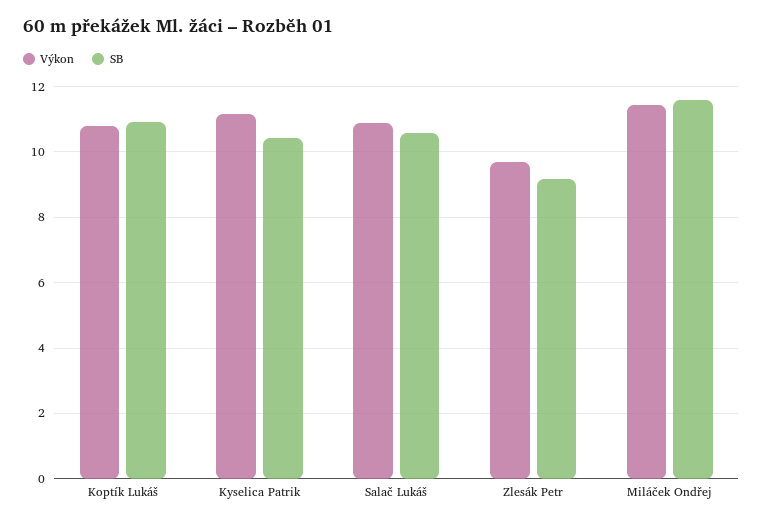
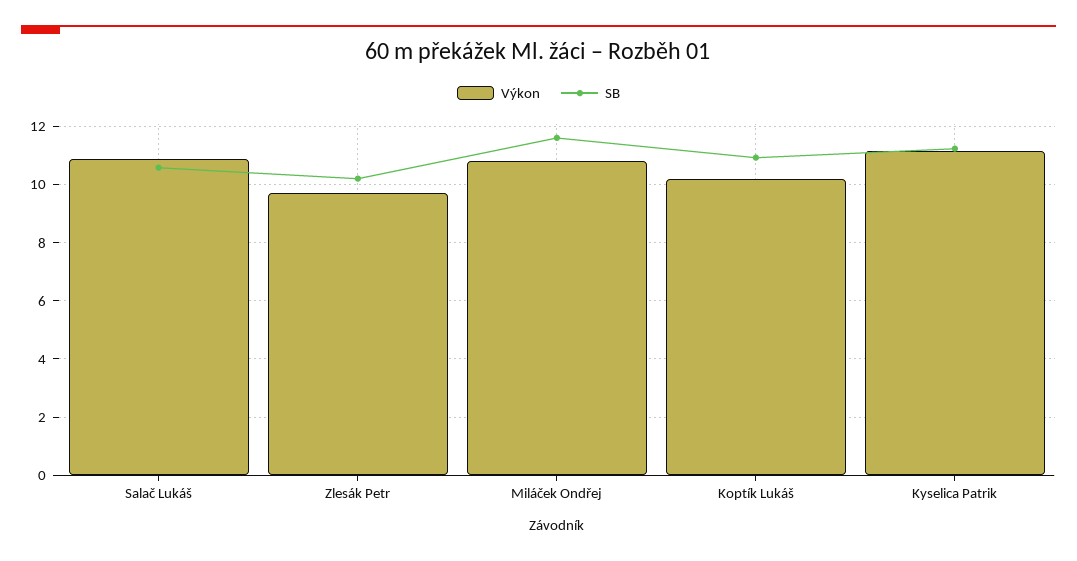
Výkon, Koptík Lukáš: 10.8 -> 10.25
SB, Kyselica Patrik: 10.4 -> 11.25
SB, Zlesák Petr: 9.2 -> 10.25
Výkon, Miláček Ondřej: 11.4 -> 10.75

